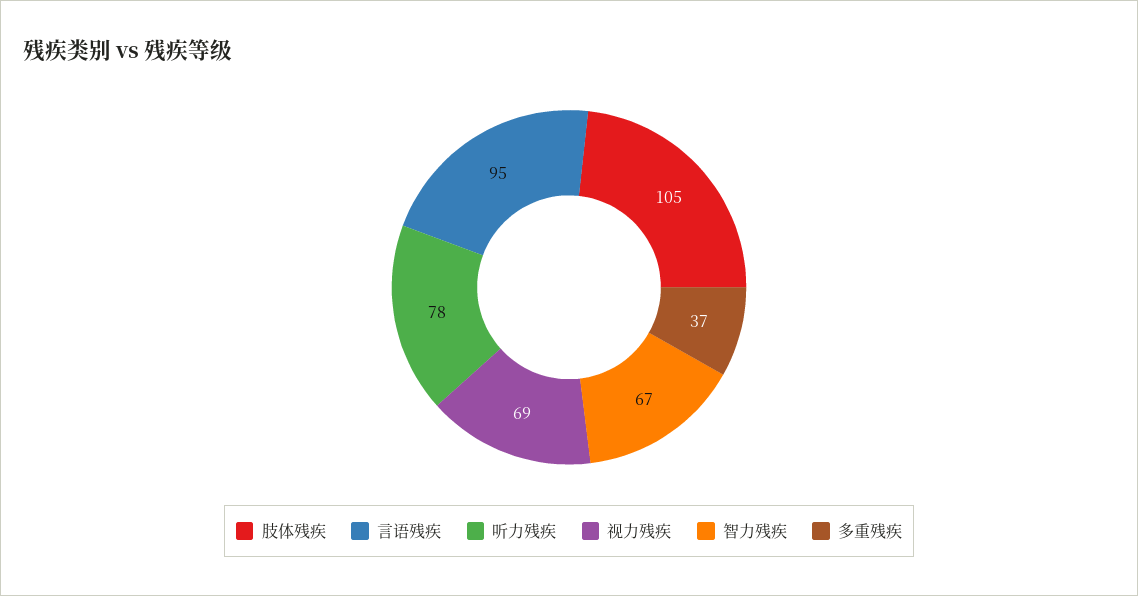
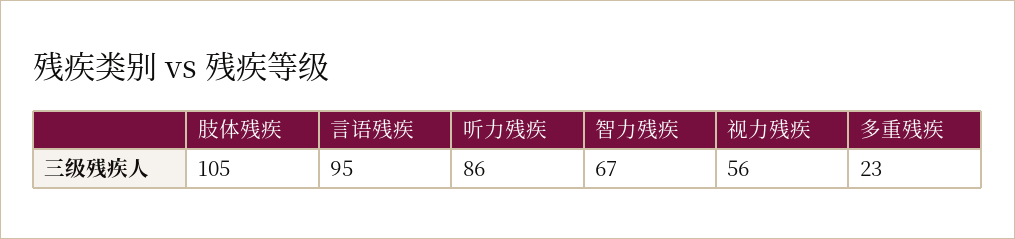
听力残疾: 78 -> 86
视力残疾: 69 -> 56
多重残疾: 37 -> 23

